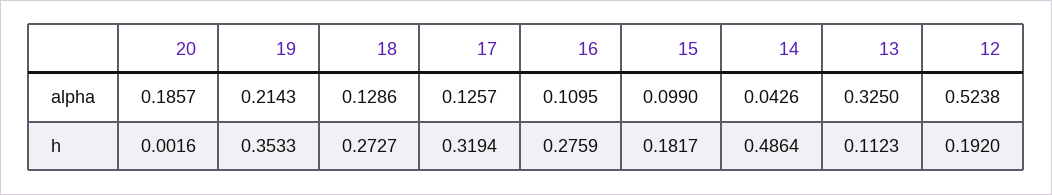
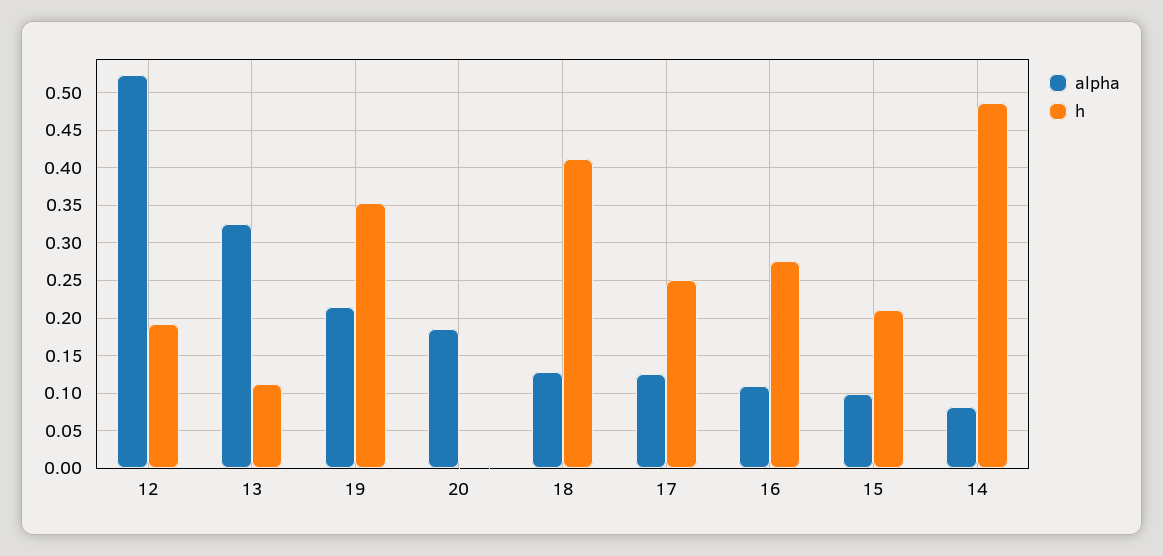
alpha, 14: 0.0426 -> 0.08
h, 18: 0.2727 -> 0.41
h, 17: 0.3194 -> 0.25
h, 15: 0.1817 -> 0.21

